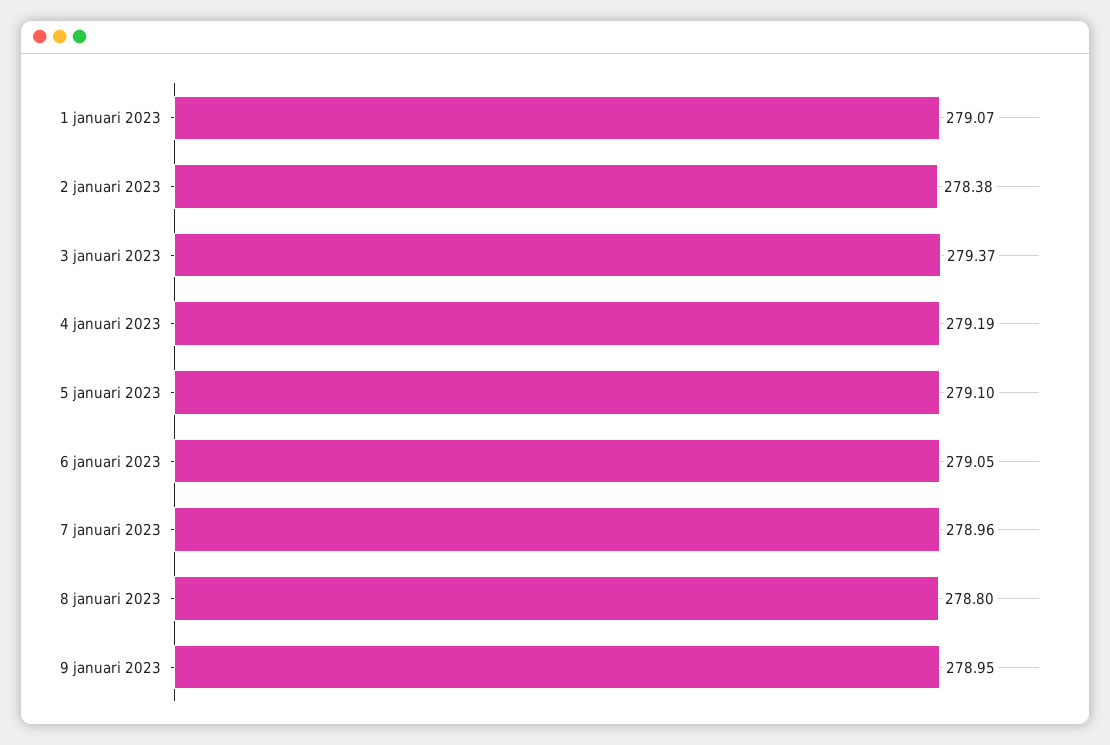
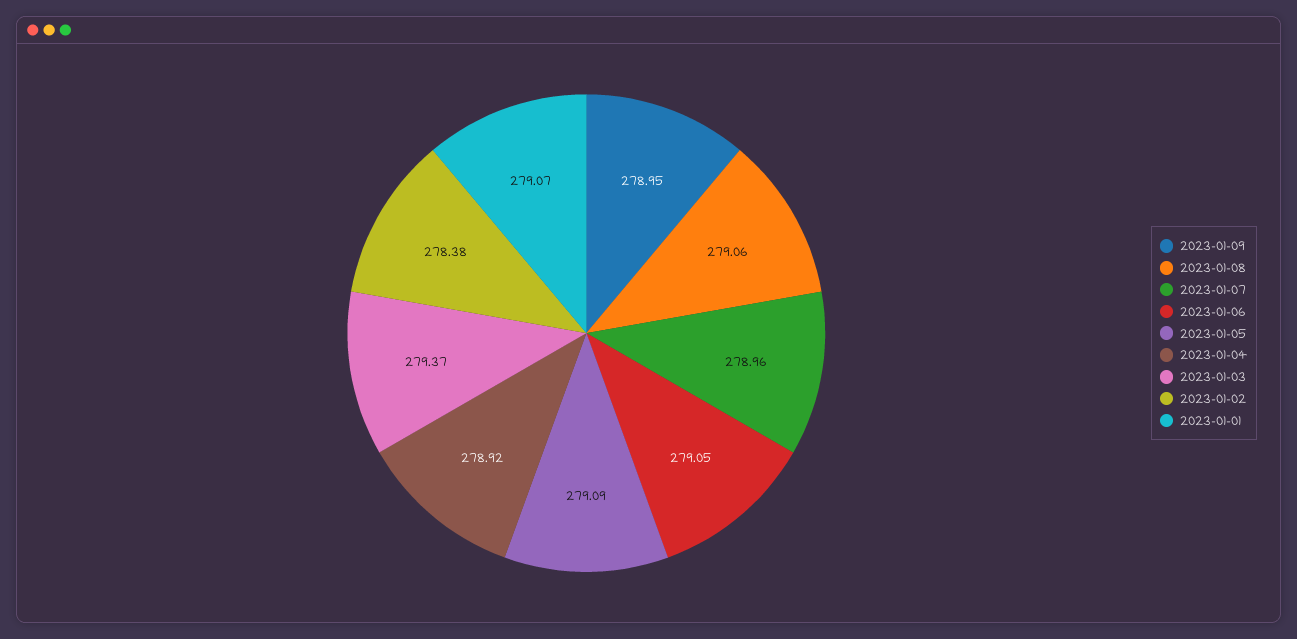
4 januari 2023: 279.19 -> 278.92
5 januari 2023: 279.1 -> 279.09
8 januari 2023: 278.8 -> 279.06

